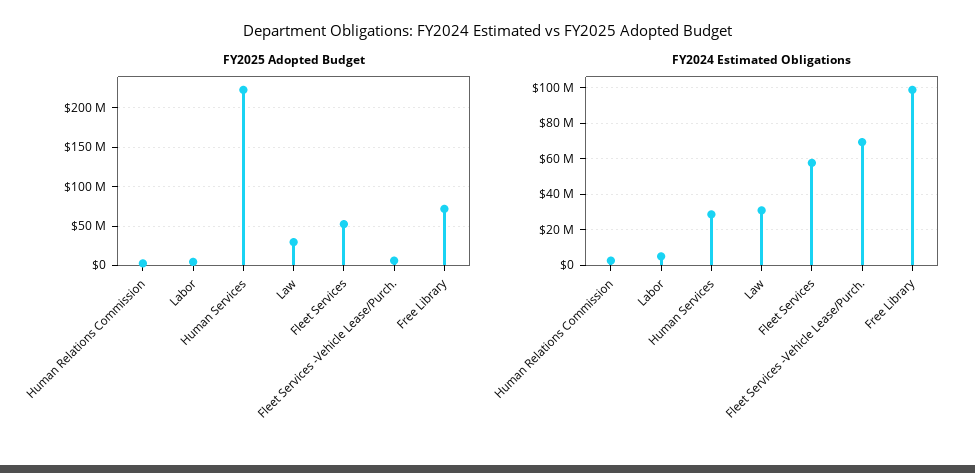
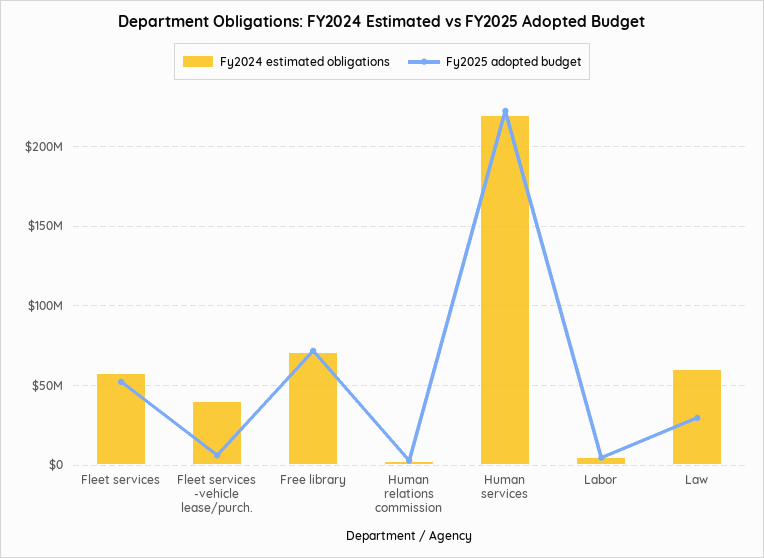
FY2024 Estimated Obligations, Human Services: 30000000 -> 220000000
FY2024 Estimated Obligations, Law: 30000000 -> 60000000
FY2024 Estimated Obligations, Fleet Services -Vehicle Lease/Purch.: 70000000 -> 40000000
FY2024 Estimated Obligations, Free Library: 100000000 -> 70000000

